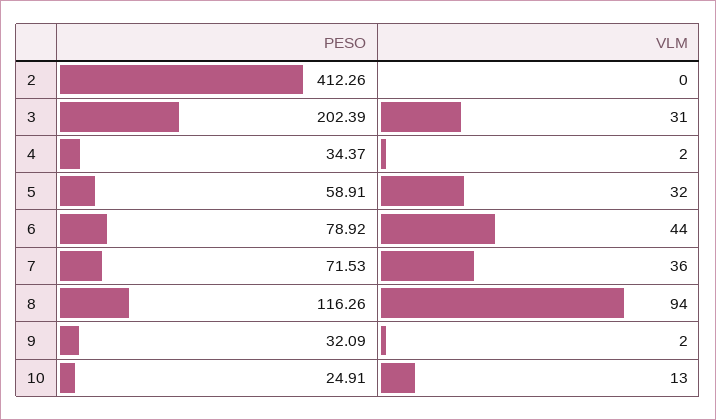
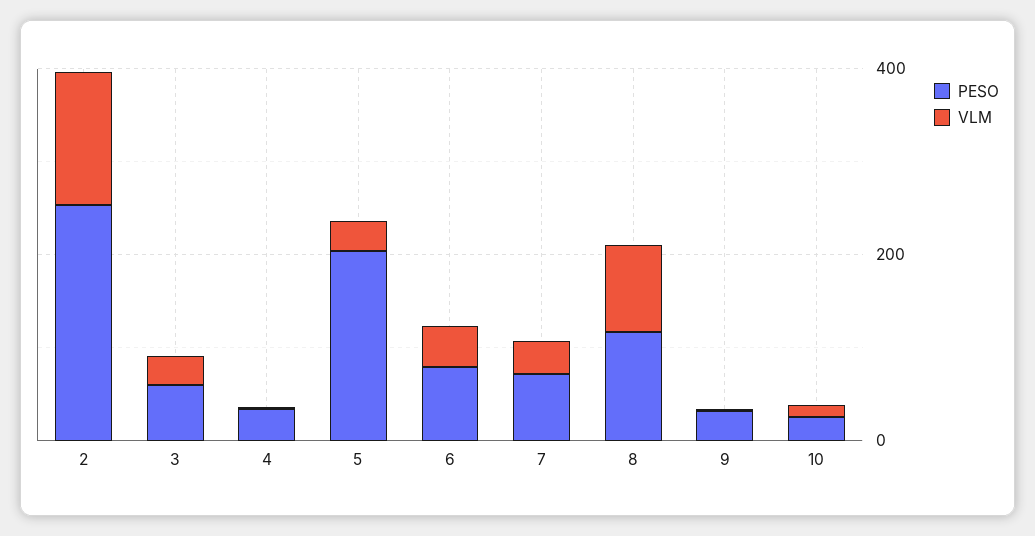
PESO, 2: 412.26 -> 250
VLM, 2: 0 -> 150
PESO, 3: 202.39 -> 50
PESO, 5: 58.91 -> 200

